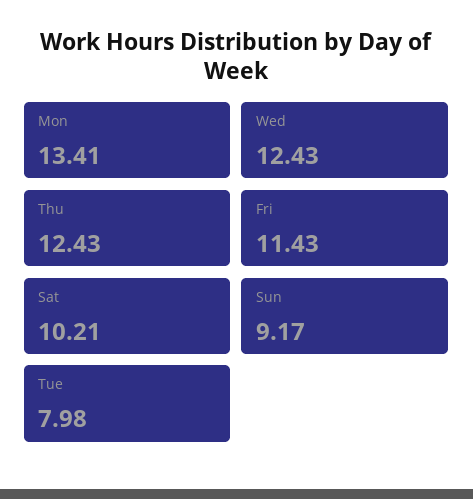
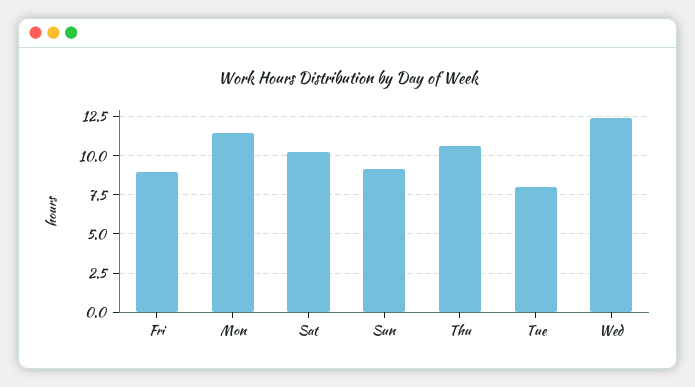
Mon: 13.41 -> 11.5
Thu: 12.43 -> 10.5
Fri: 11.43 -> 9

